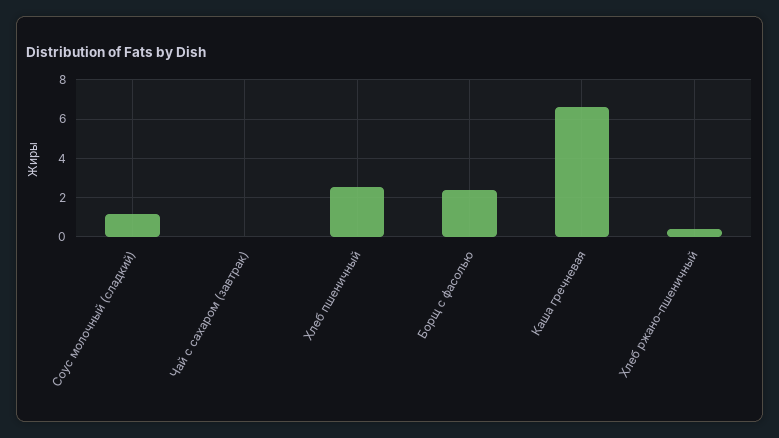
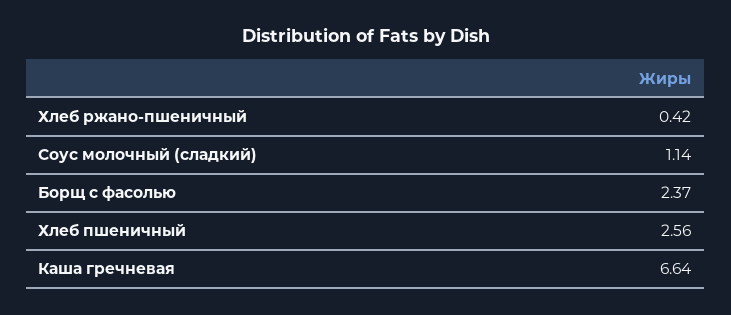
Чай с сахаром (завтрак): 0 -> none

